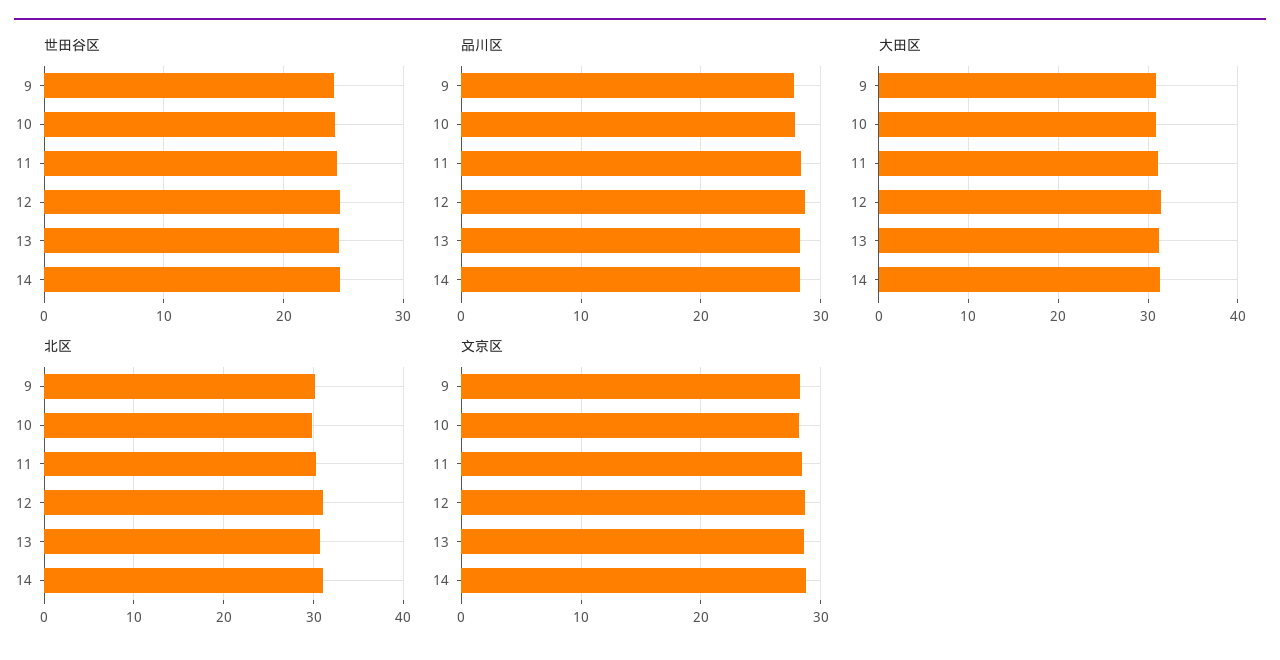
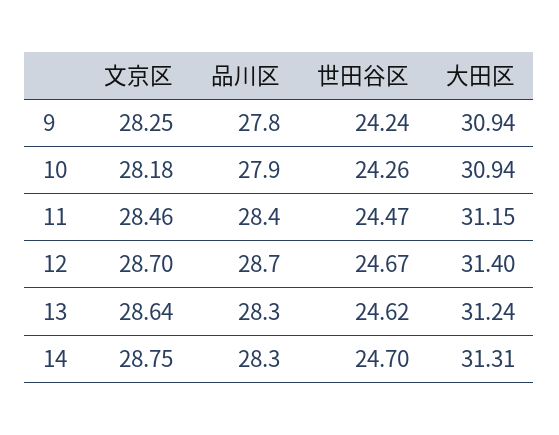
北区, 9: 30 -> none
北区, 10: 30 -> none
北区, 11: 30 -> none
北区, 12: 31 -> none
北区, 13: 31 -> none
北区, 14: 31 -> none

